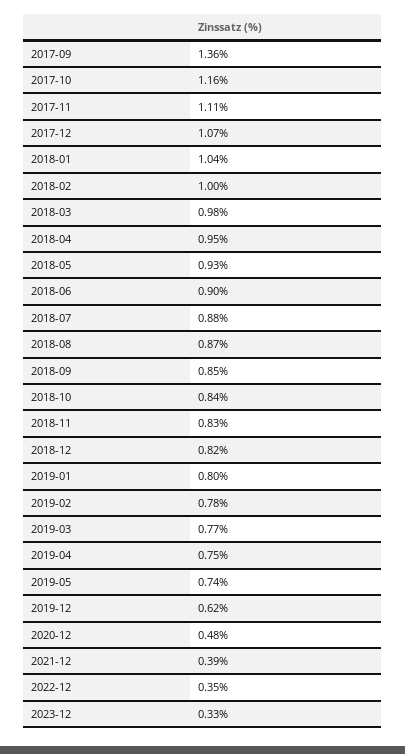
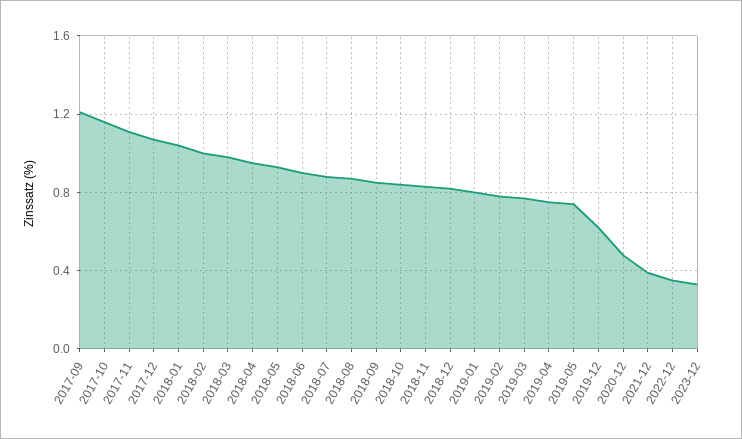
2017-09: 1.36 -> 1.2

